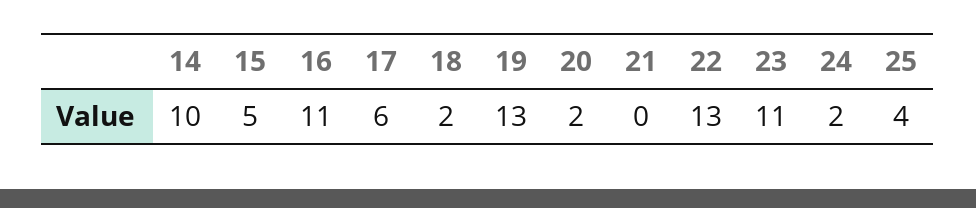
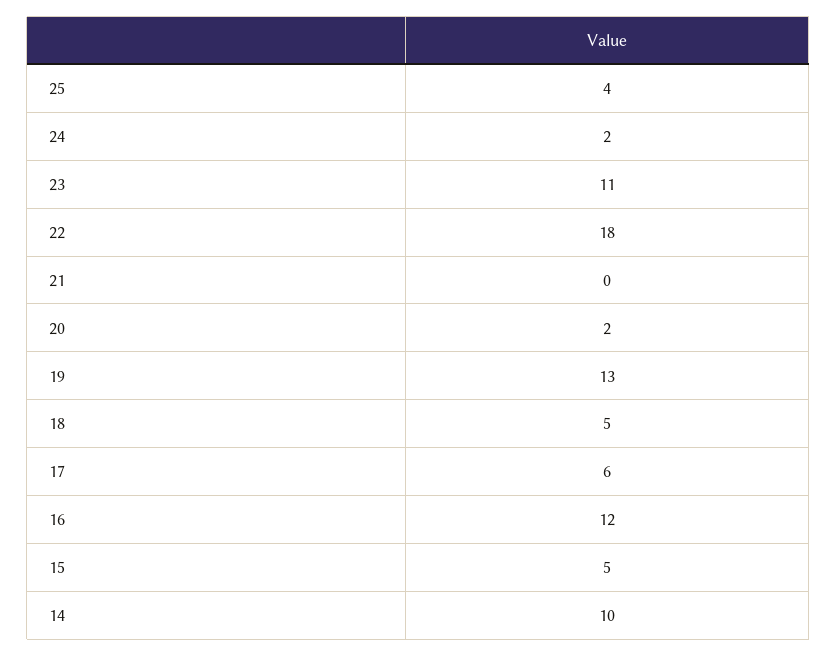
16: 11 -> 12
18: 2 -> 5
22: 13 -> 18

